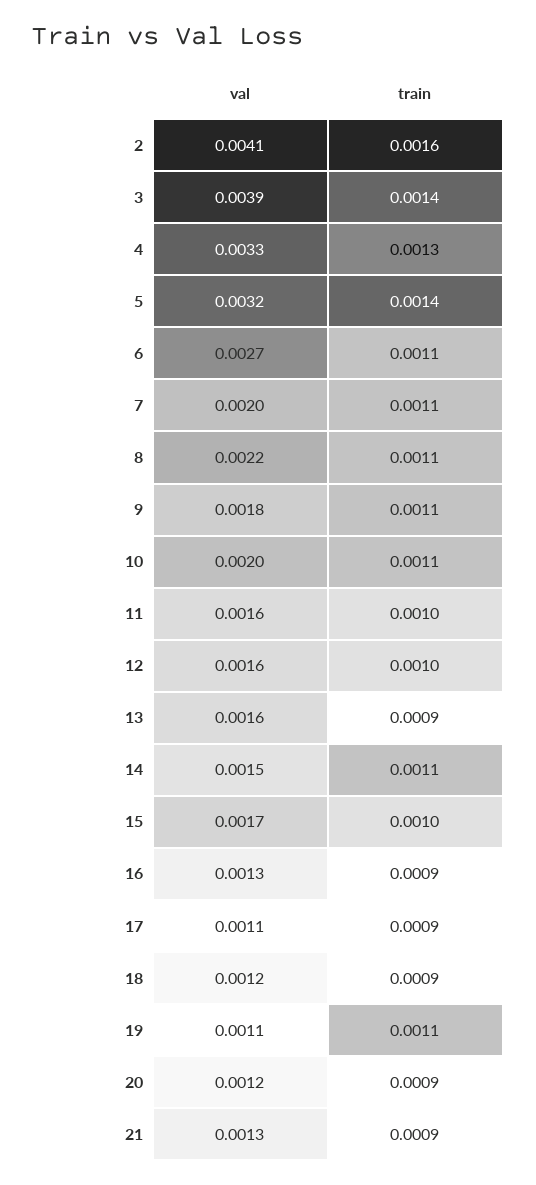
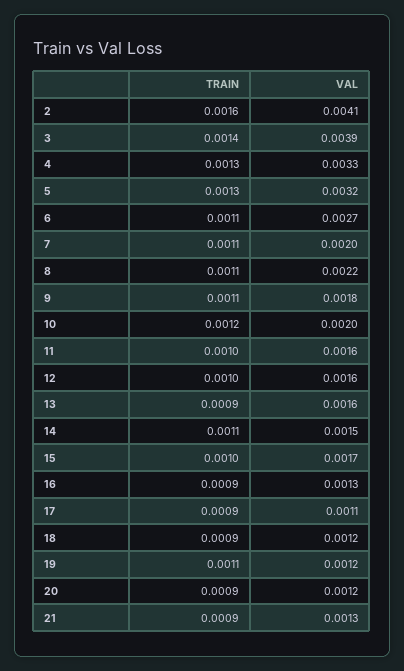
train, 5: 0.0014 -> 0.0013
train, 10: 0.0011 -> 0.0012
val, 19: 0.0011 -> 0.0012

